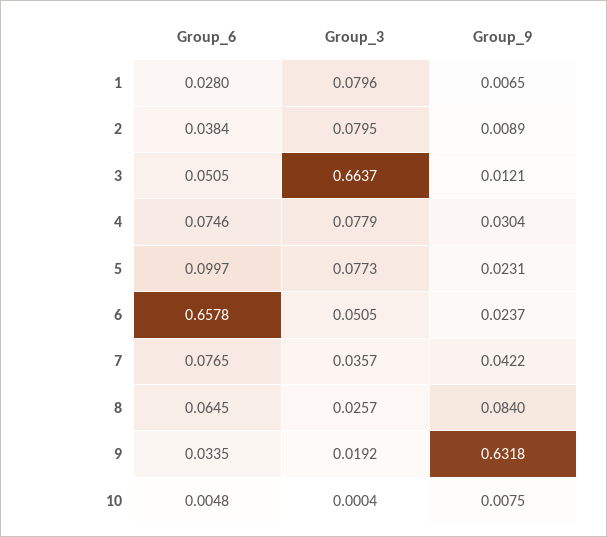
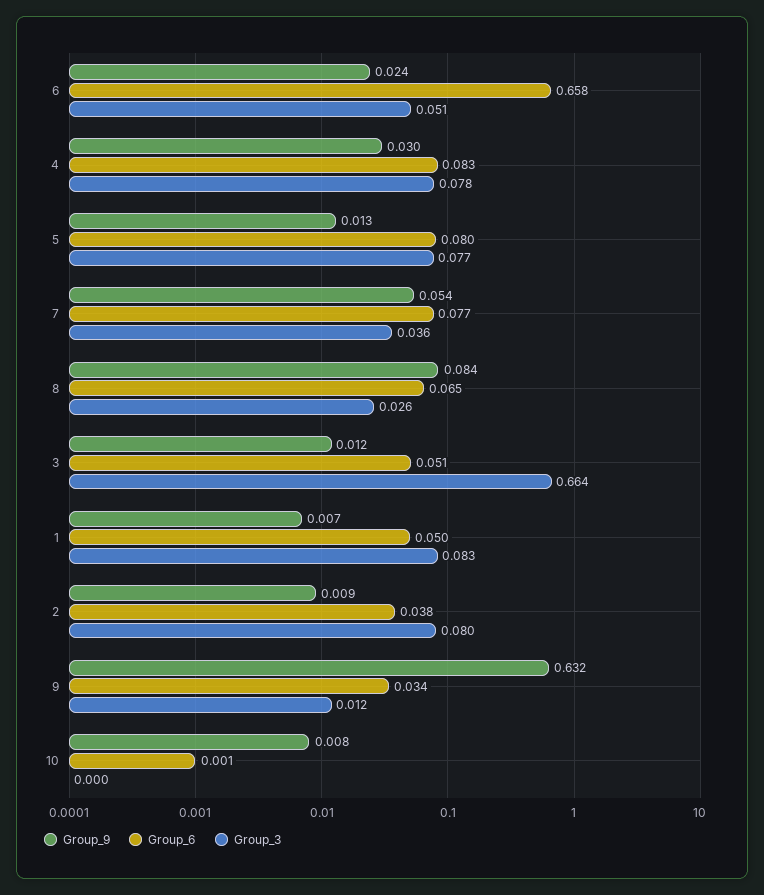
Group_6, 1: 0.028 -> 0.05
Group_3, 1: 0.0796 -> 0.083
Group_6, 4: 0.0746 -> 0.083
Group_6, 5: 0.0997 -> 0.08
Group_9, 5: 0.0231 -> 0.013
Group_9, 7: 0.0422 -> 0.054
Group_3, 9: 0.0192 -> 0.012
Group_6, 10: 0.0048 -> 0.001

